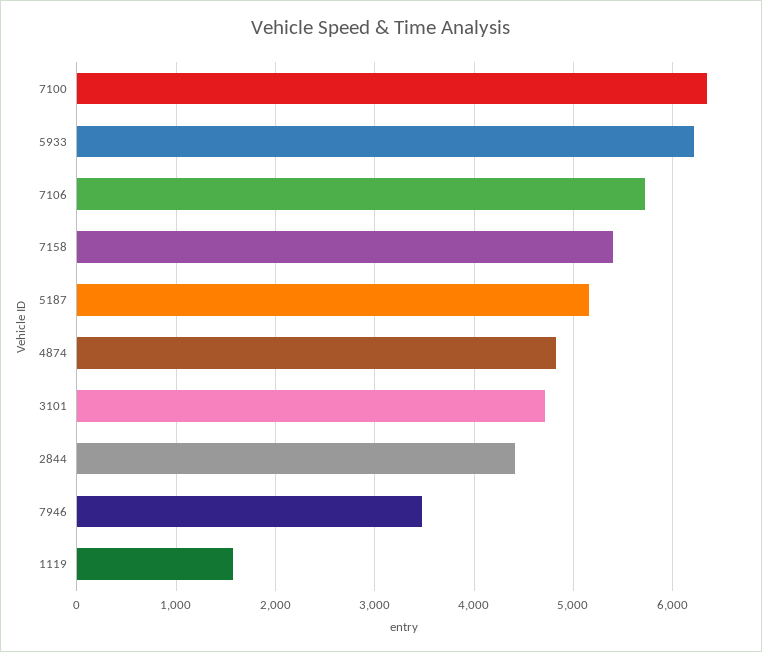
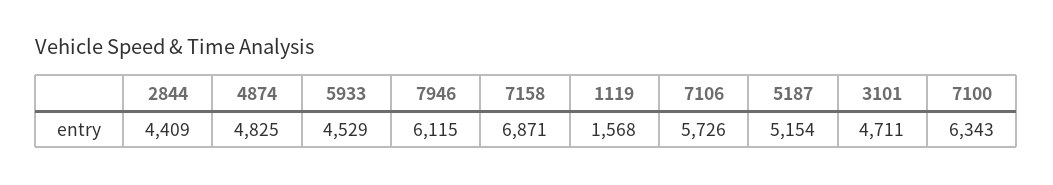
5933: 6200 -> 4529
7158: 5400 -> 6871
7946: 3500 -> 6115

